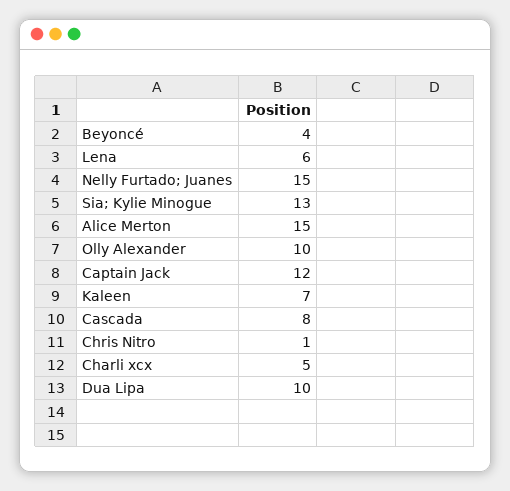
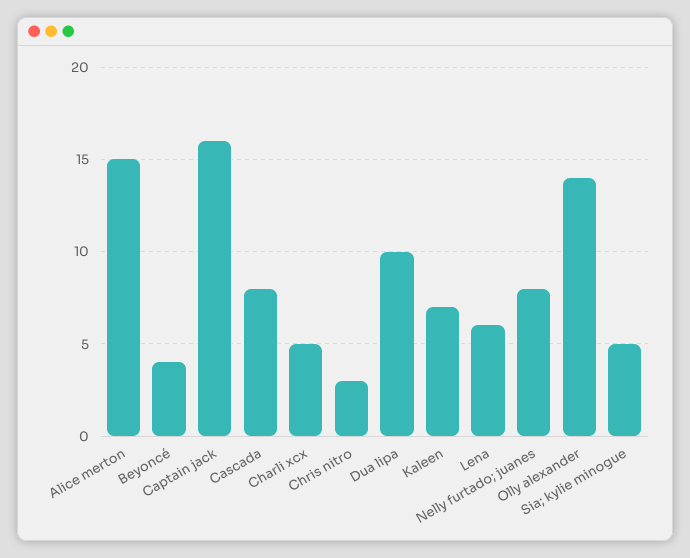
Nelly Furtado; Juanes: 15 -> 8
Sia; Kylie Minogue: 13 -> 5
Olly Alexander: 10 -> 14
Captain Jack: 12 -> 16
Chris Nitro: 1 -> 3

